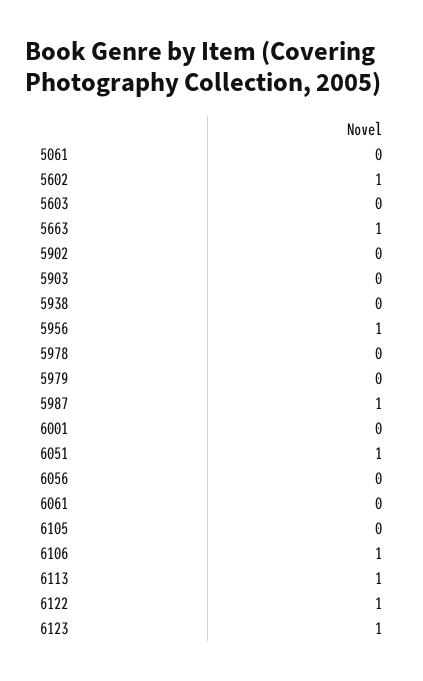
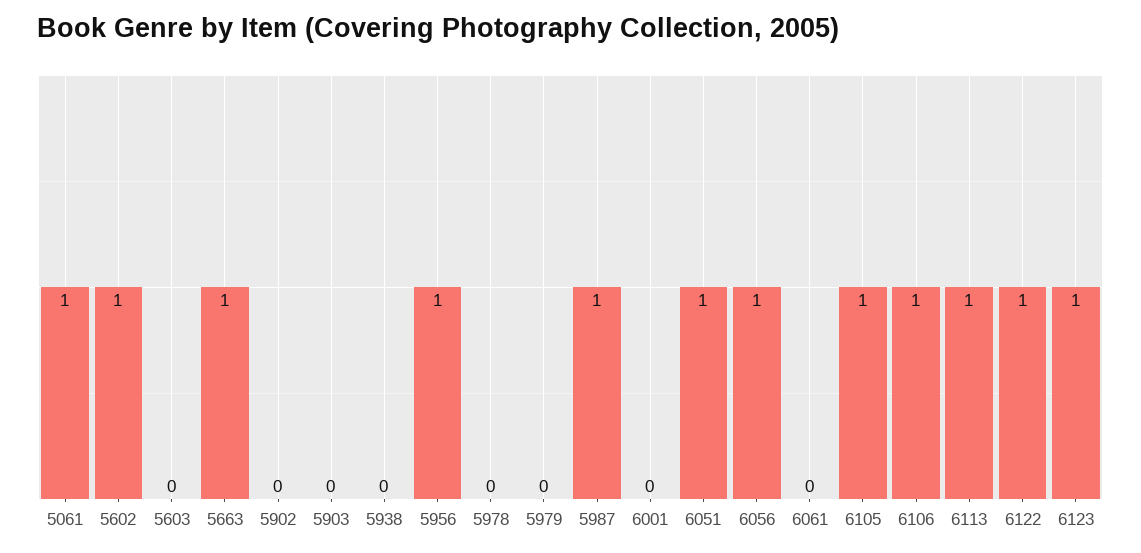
5061: 0 -> 1
6056: 0 -> 1
6105: 0 -> 1

